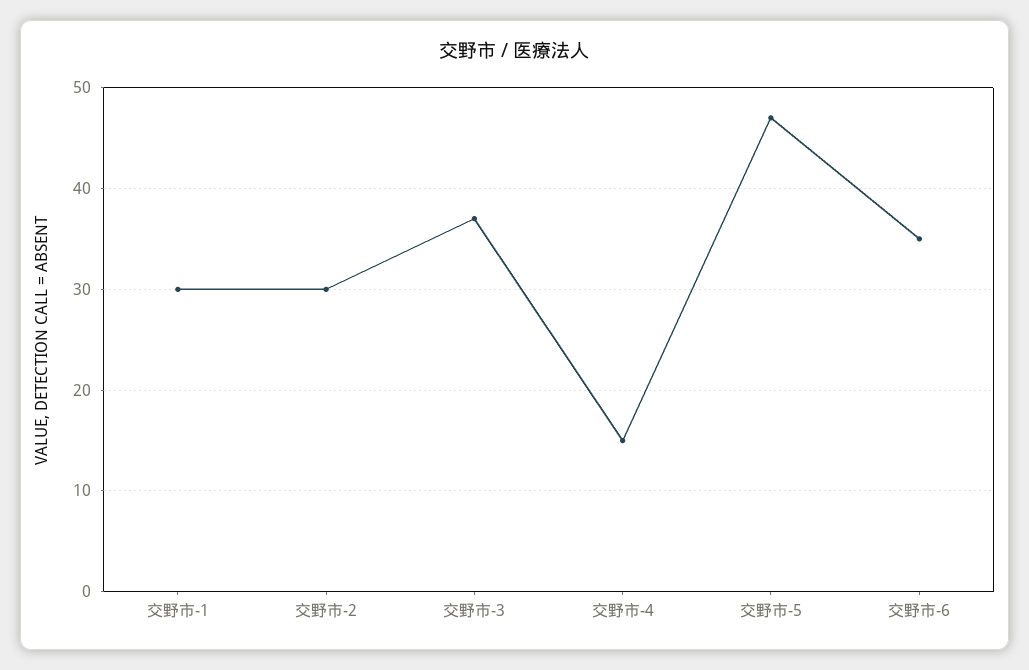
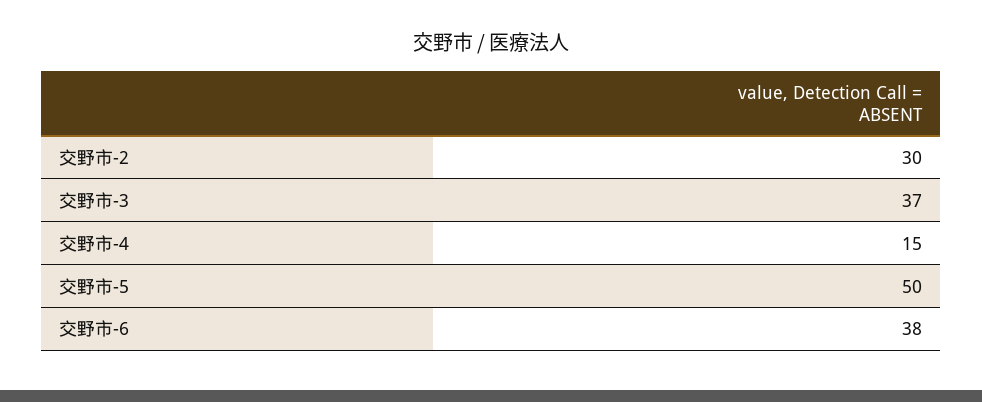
交野市-1: 30 -> none
交野市-5: 47 -> 50
交野市-6: 35 -> 38

